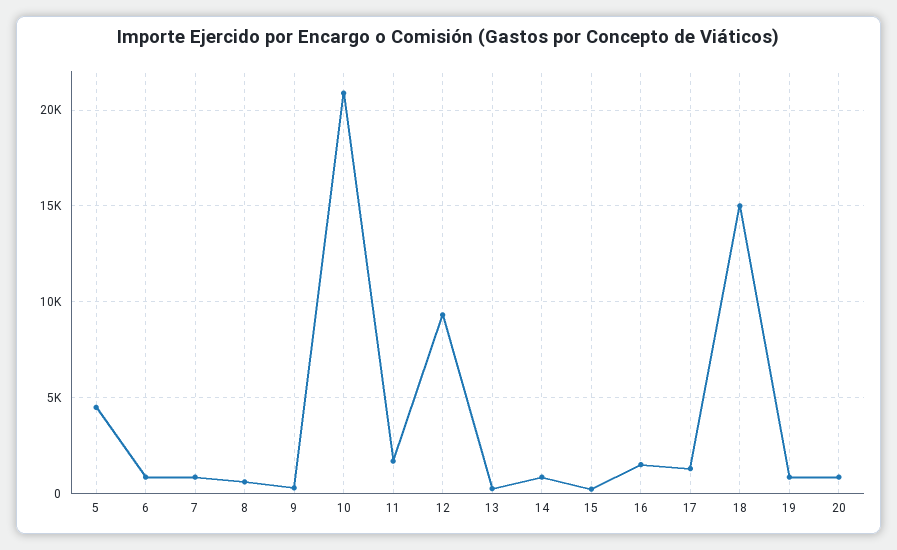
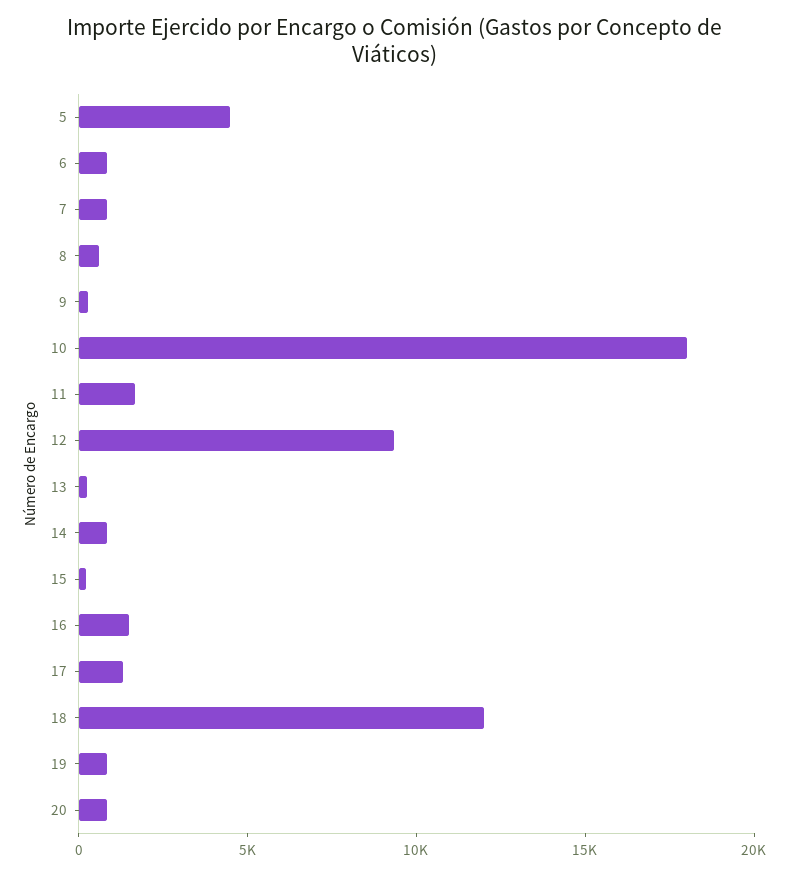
10: 21000 -> 18000
18: 15000 -> 12000

